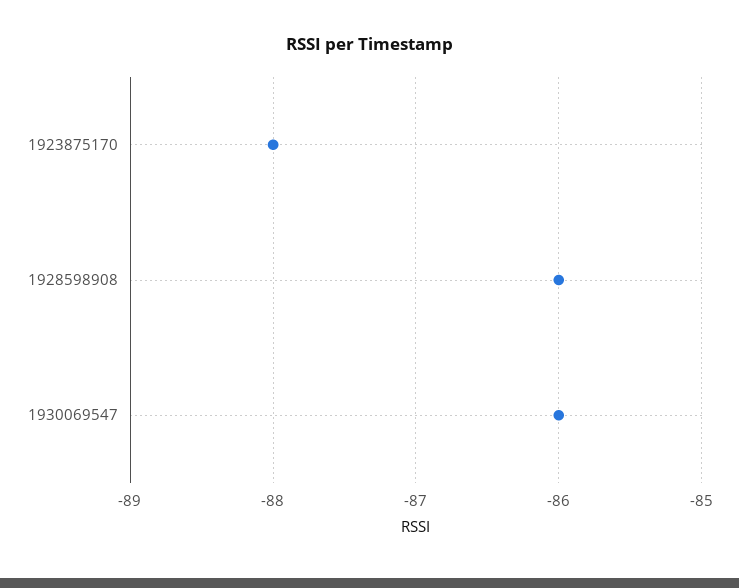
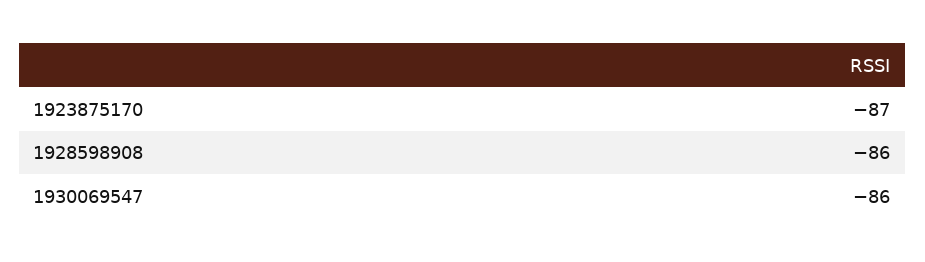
1923875170: -88 -> -87

